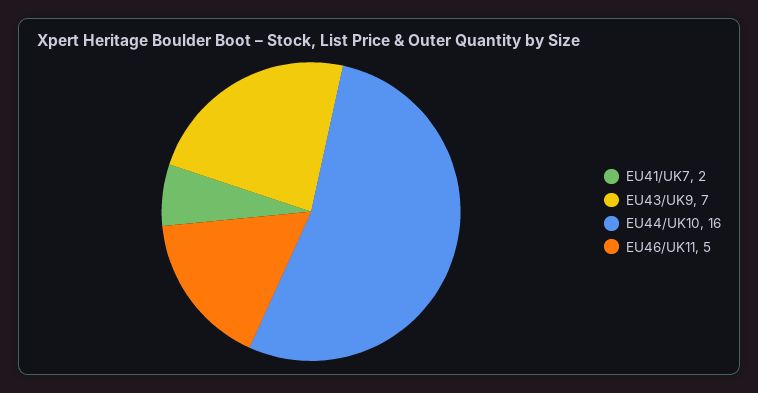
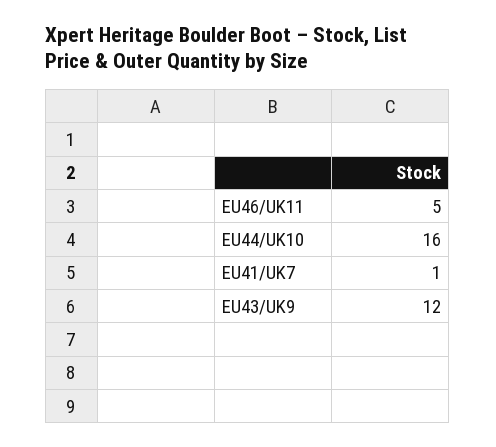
EU41/UK7: 2 -> 1
EU43/UK9: 7 -> 12

